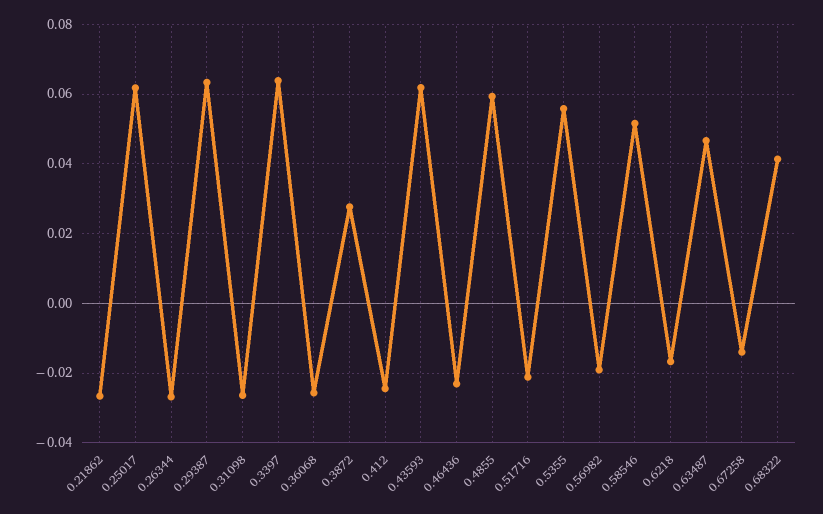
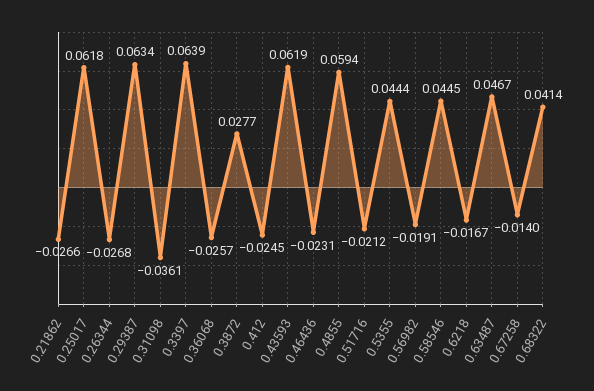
0.31098: -0.026 -> -0.0361
0.5355: 0.056 -> 0.0444
0.58546: 0.052 -> 0.0445

